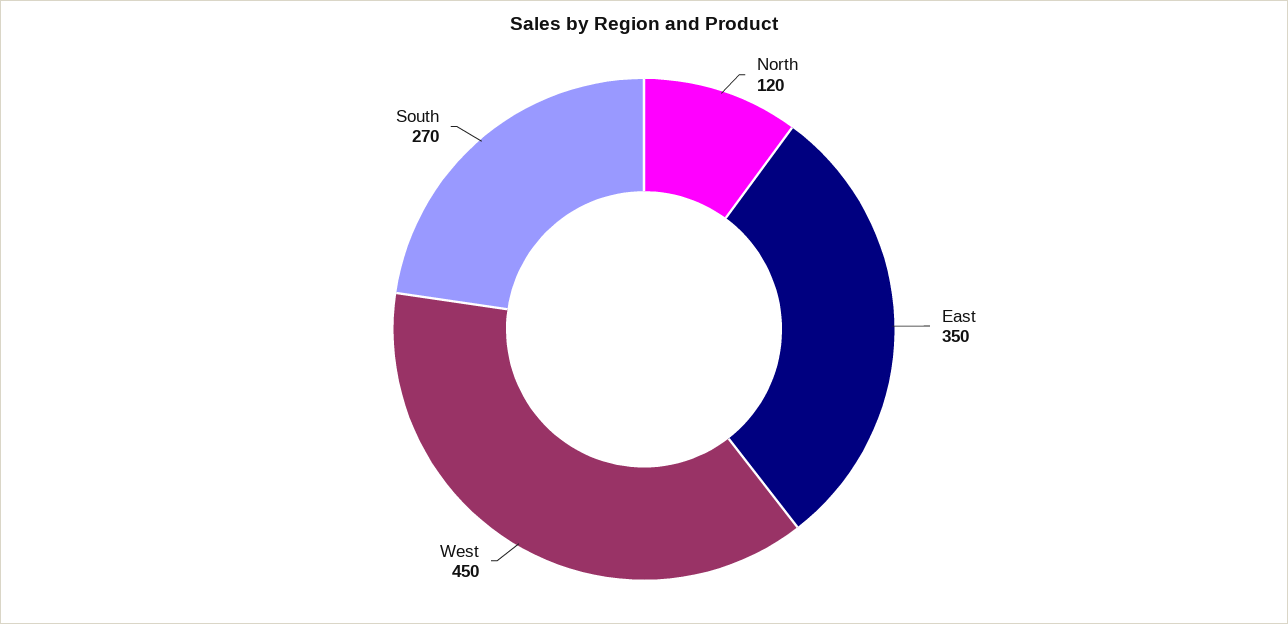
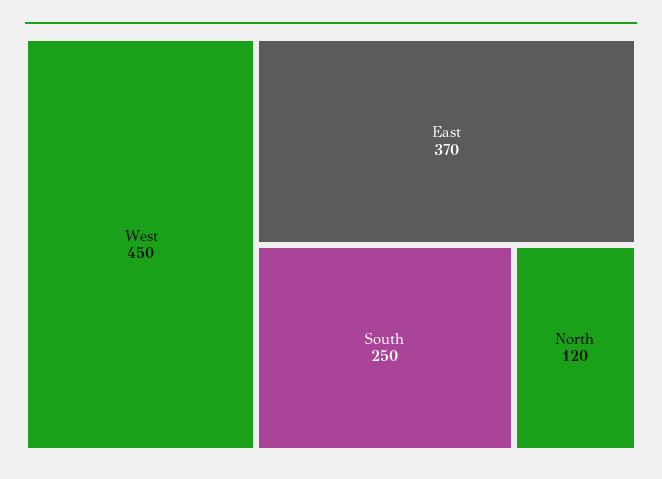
East: 350 -> 370
South: 270 -> 250

